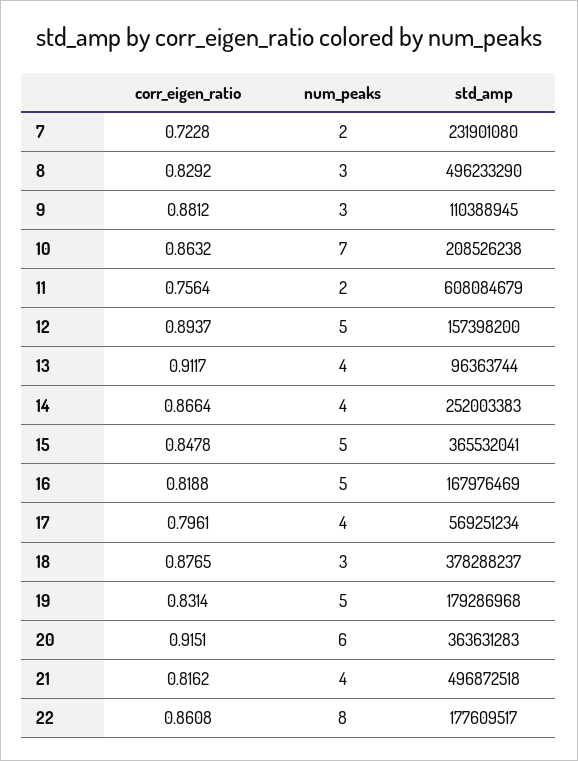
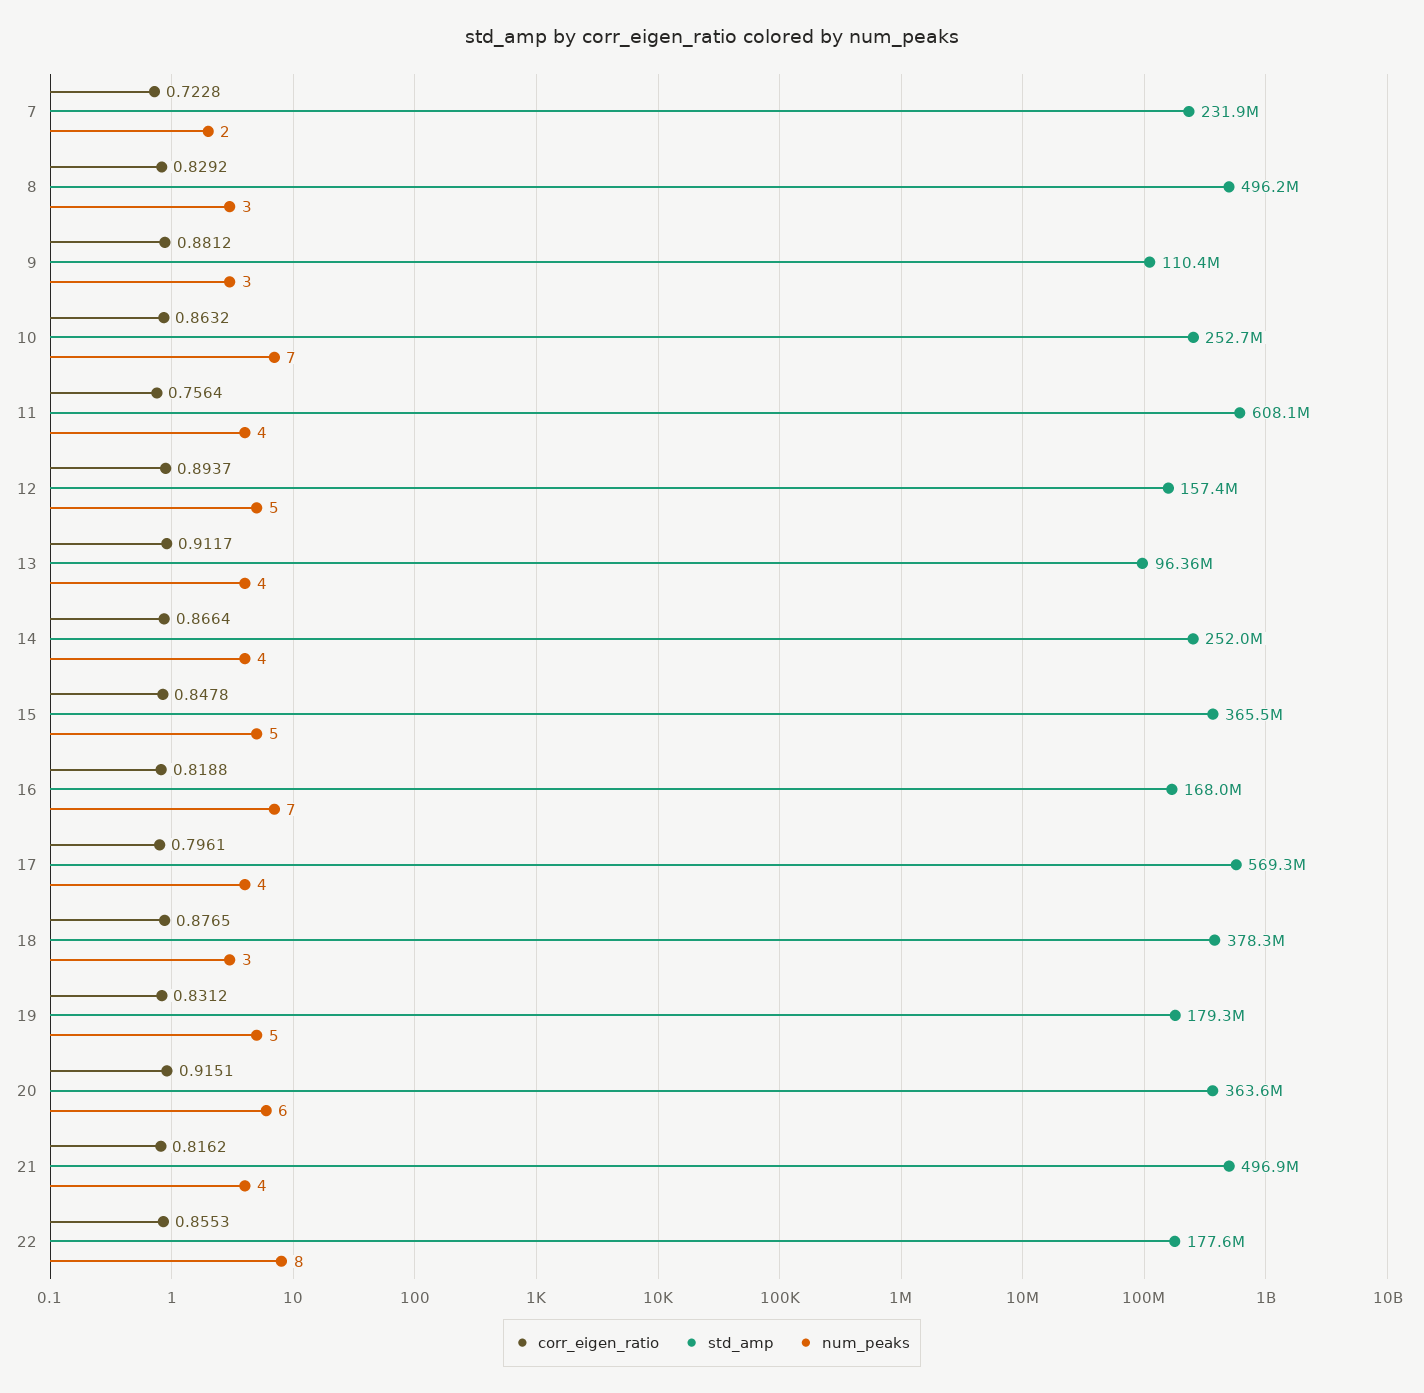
std_amp, 10: 208526238 -> 252700000
num_peaks, 11: 2 -> 4
num_peaks, 16: 5 -> 7
corr_eigen_ratio, 19: 0.8314 -> 0.8312
corr_eigen_ratio, 22: 0.8608 -> 0.8553

